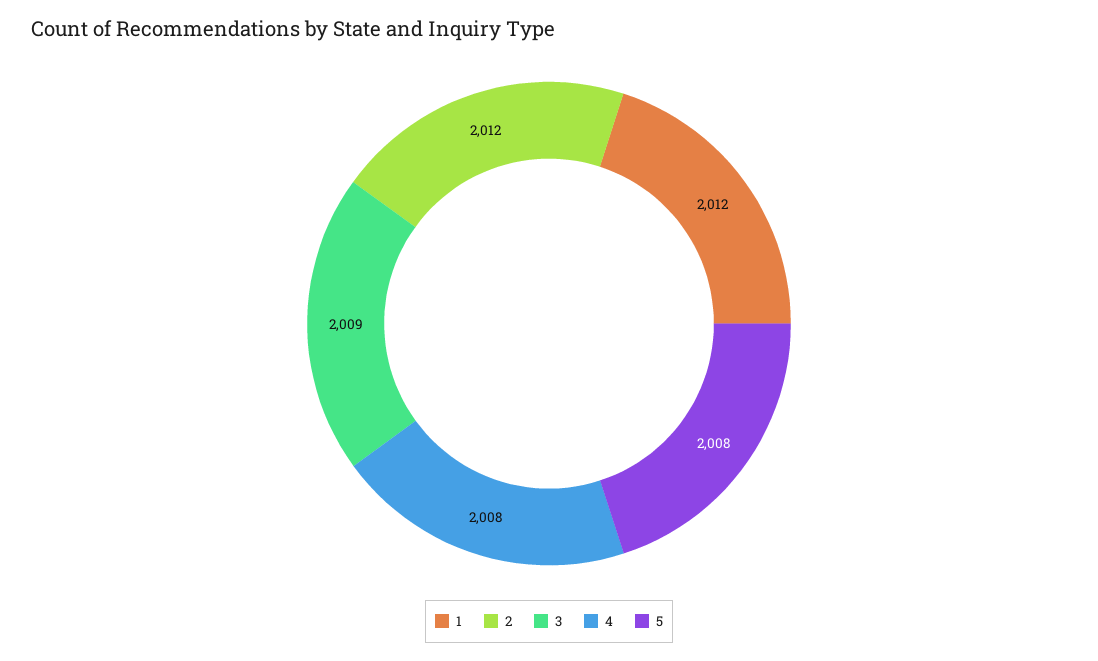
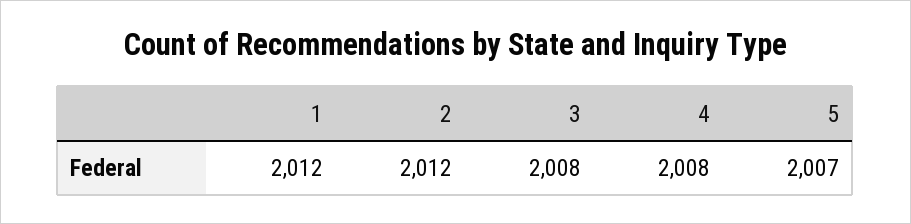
3: 2009 -> 2008
5: 2008 -> 2007

